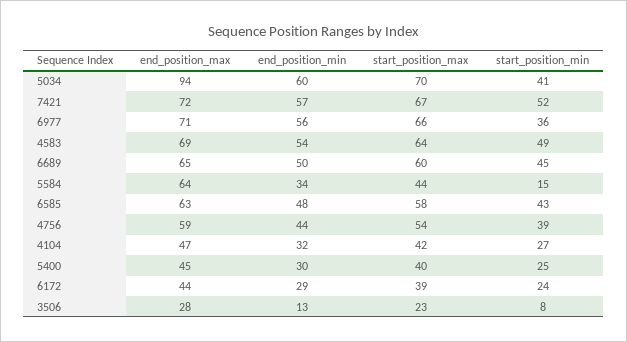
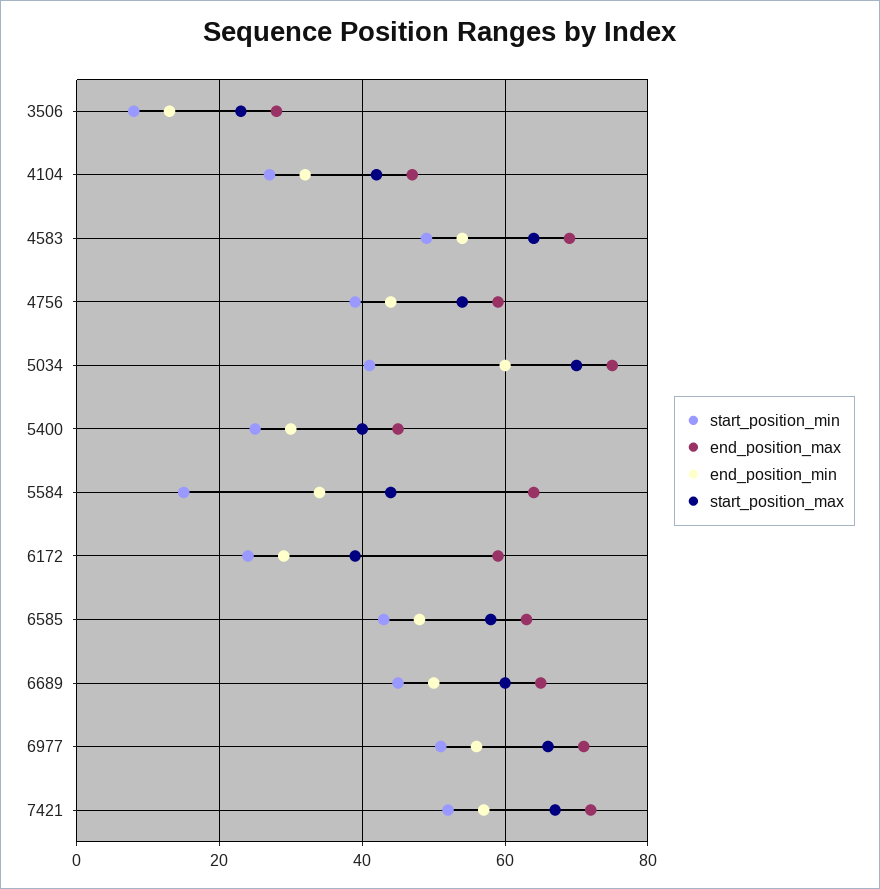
end_position_max, 5034: 94 -> 75
start_position_min, 6977: 36 -> 50
end_position_max, 6172: 44 -> 60

